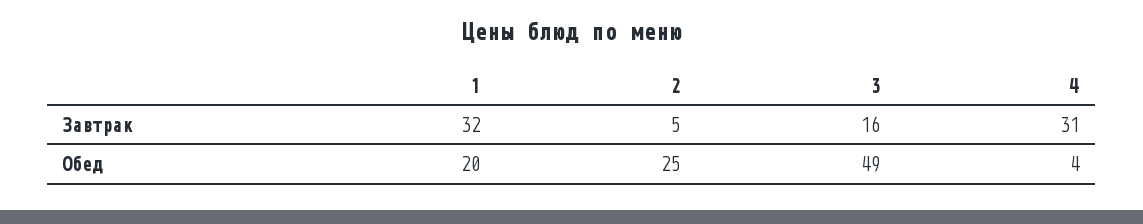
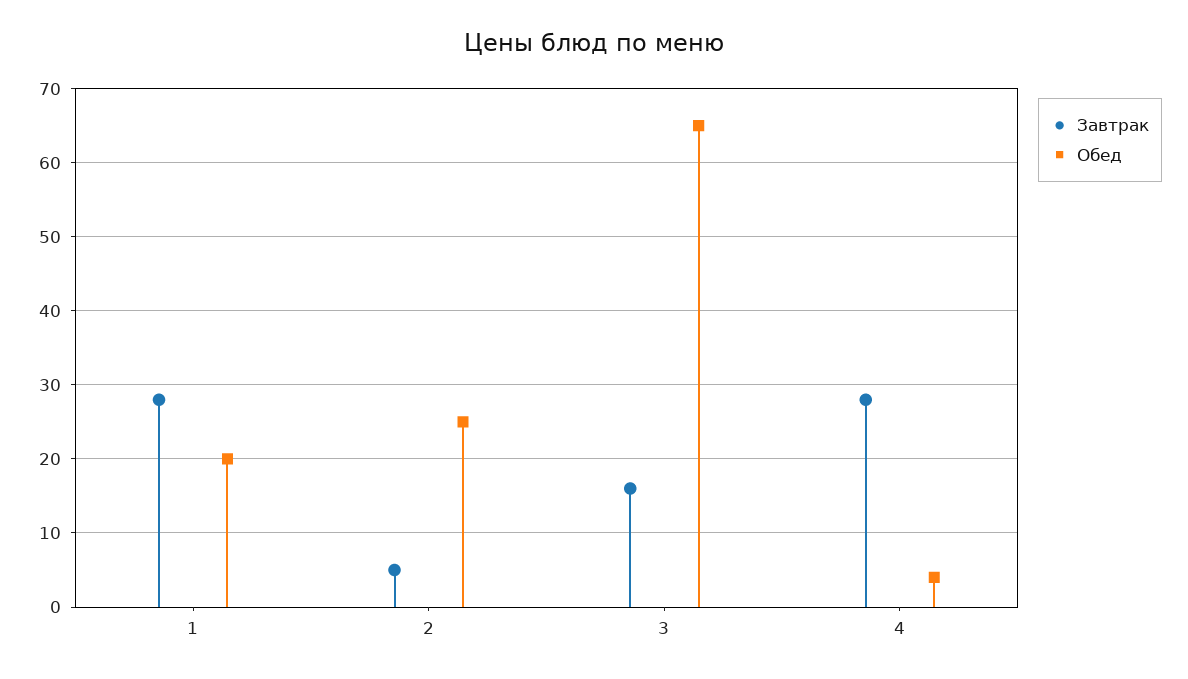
Завтрак, 1: 32 -> 28
Завтрак, 4: 31 -> 28
Обед, 3: 49 -> 65

